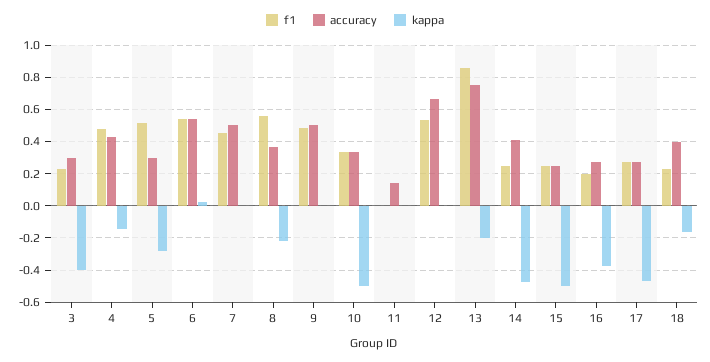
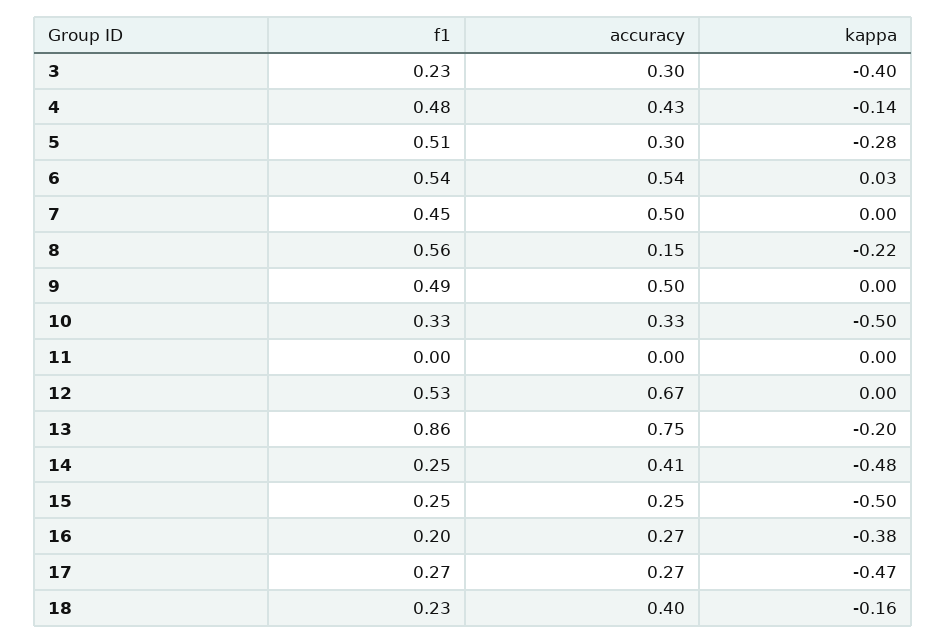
accuracy, 8: 0.35 -> 0.15
accuracy, 11: 0.15 -> 0

